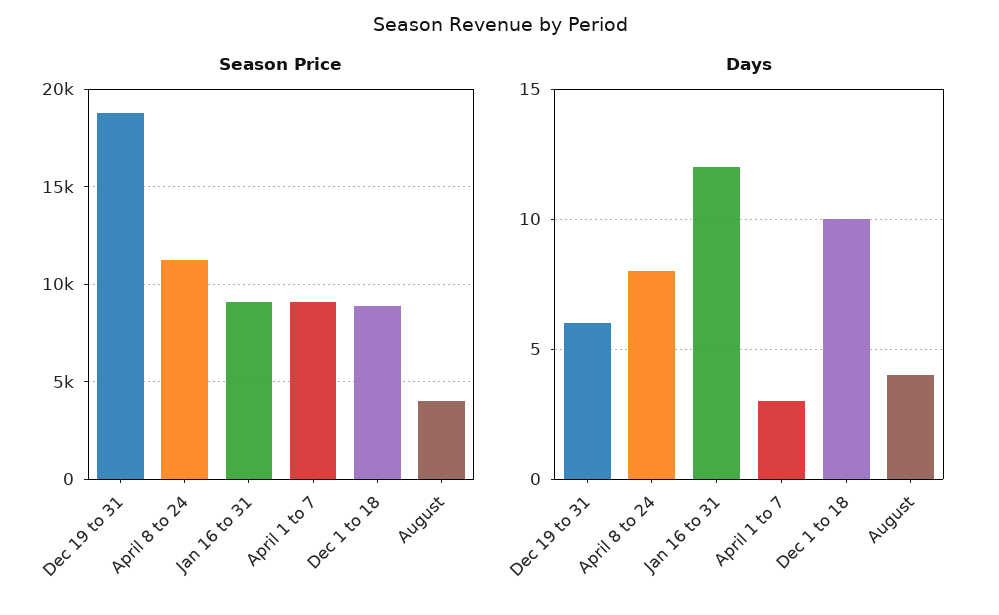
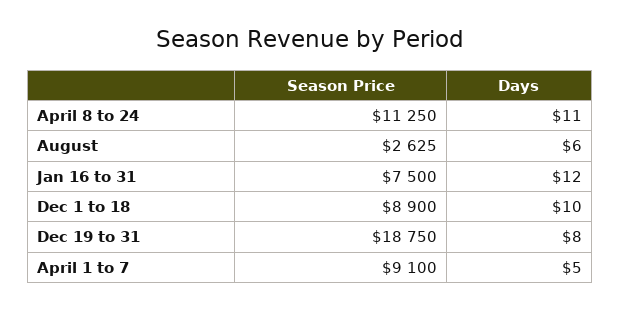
Season Price, Jan 16 to 31: 9000 -> 7500
Season Price, August: 4000 -> 2625
Days, Dec 19 to 31: 6 -> 8
Days, April 8 to 24: 8 -> 11
Days, April 1 to 7: 3 -> 5
Days, August: 4 -> 6

